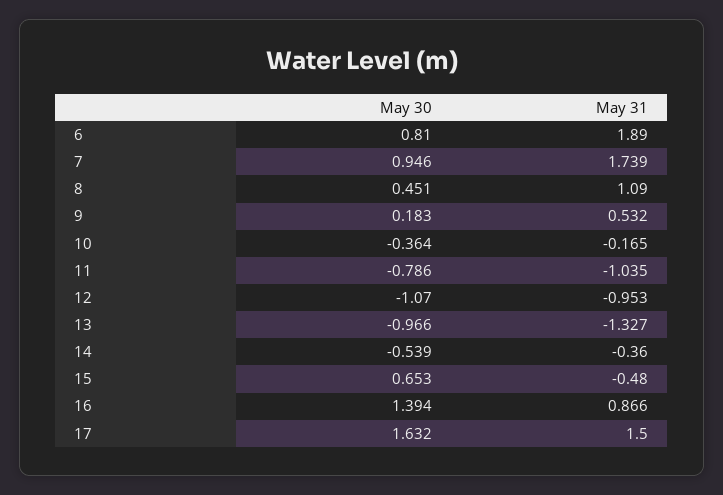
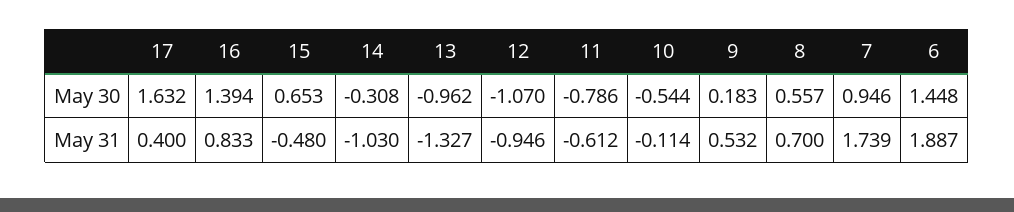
May 30, 6: 0.81 -> 1.448
May 31, 6: 1.89 -> 1.887
May 30, 8: 0.451 -> 0.557
May 31, 8: 1.09 -> 0.7
May 30, 10: -0.364 -> -0.544
May 31, 10: -0.165 -> -0.114
May 31, 11: -1.035 -> -0.612
May 31, 12: -0.953 -> -0.946
May 30, 13: -0.966 -> -0.962
May 30, 14: -0.539 -> -0.308
May 31, 14: -0.36 -> -1.03
May 31, 16: 0.866 -> 0.833
May 31, 17: 1.5 -> 0.4

